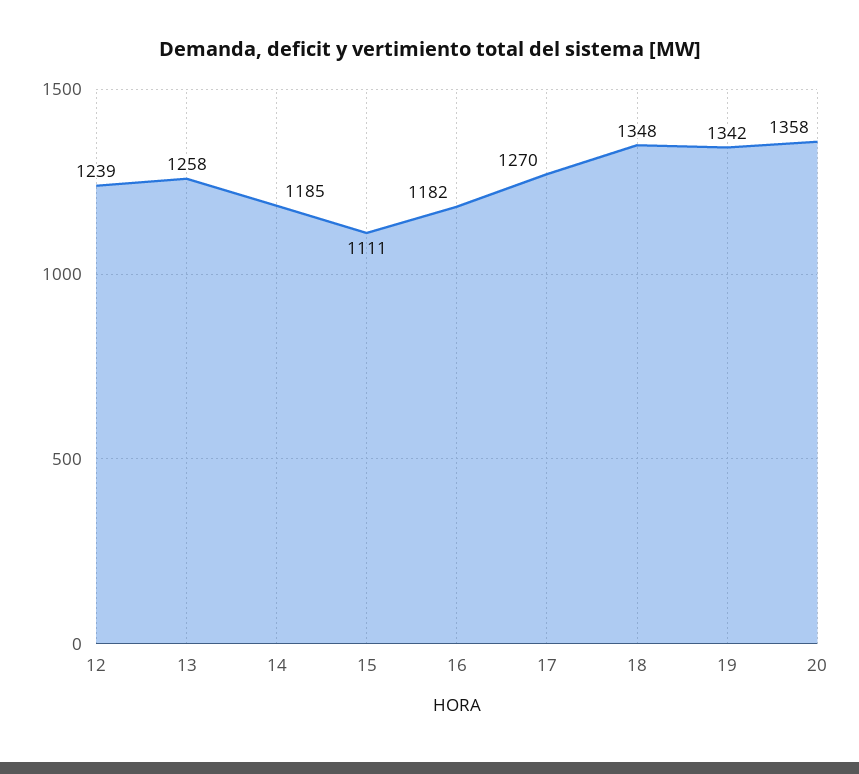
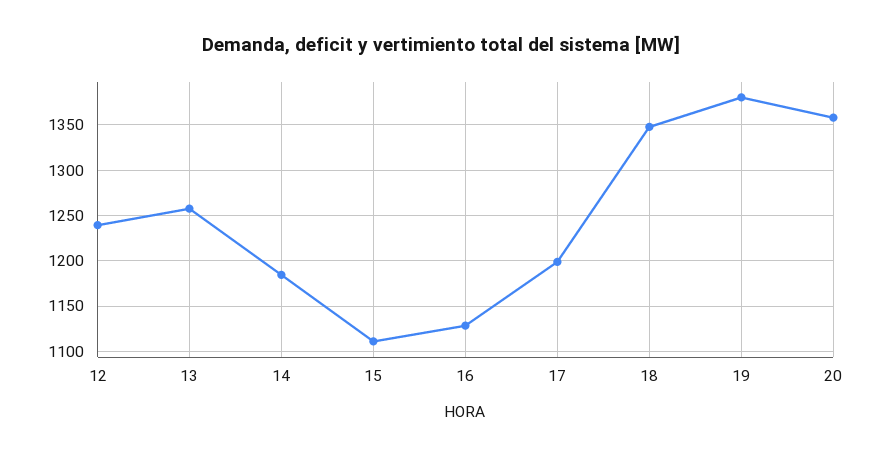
16: 1182 -> 1130
17: 1270 -> 1200
19: 1342 -> 1380

